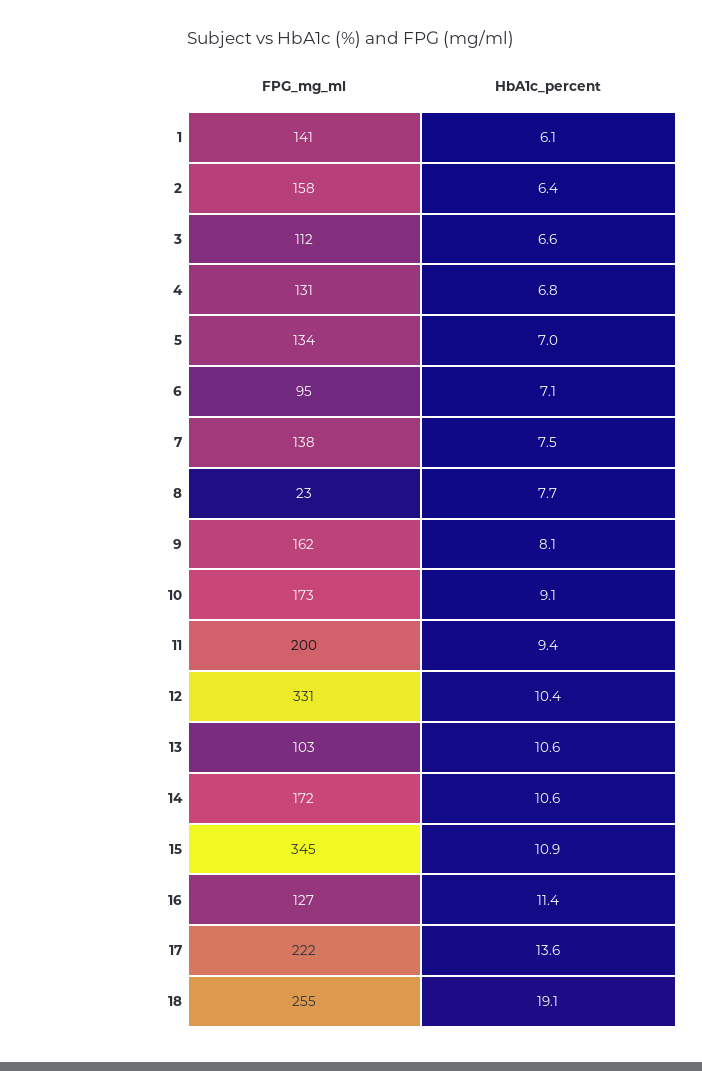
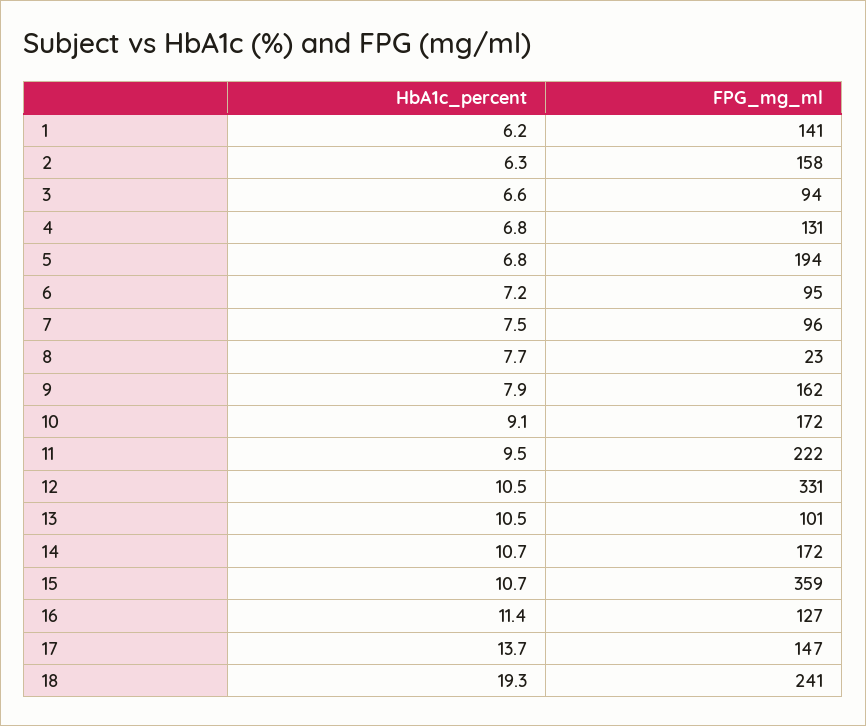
HbA1c_percent, 1: 6.1 -> 6.2
HbA1c_percent, 2: 6.4 -> 6.3
FPG_mg_ml, 3: 112 -> 94
FPG_mg_ml, 5: 134 -> 194
HbA1c_percent, 5: 7 -> 6.8
HbA1c_percent, 6: 7.1 -> 7.2
FPG_mg_ml, 7: 138 -> 96
HbA1c_percent, 9: 8.1 -> 7.9
FPG_mg_ml, 10: 173 -> 172
FPG_mg_ml, 11: 200 -> 222
HbA1c_percent, 11: 9.4 -> 9.5
HbA1c_percent, 12: 10.4 -> 10.5
FPG_mg_ml, 13: 103 -> 101
HbA1c_percent, 13: 10.6 -> 10.5
HbA1c_percent, 14: 10.6 -> 10.7
FPG_mg_ml, 15: 345 -> 359
HbA1c_percent, 15: 10.9 -> 10.7
FPG_mg_ml, 17: 222 -> 147
HbA1c_percent, 17: 13.6 -> 13.7
FPG_mg_ml, 18: 255 -> 241
HbA1c_percent, 18: 19.1 -> 19.3

